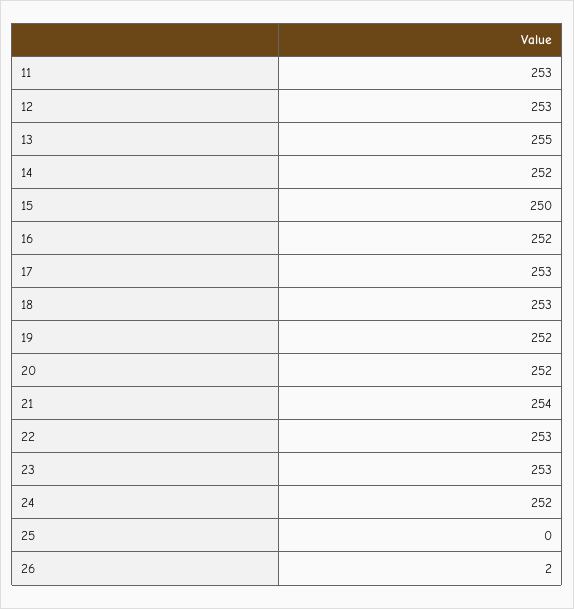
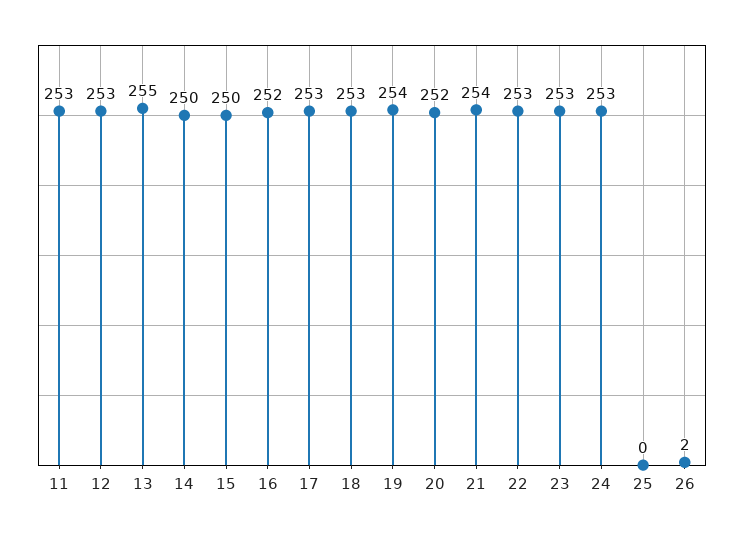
14: 252 -> 250
19: 252 -> 254
24: 252 -> 253

